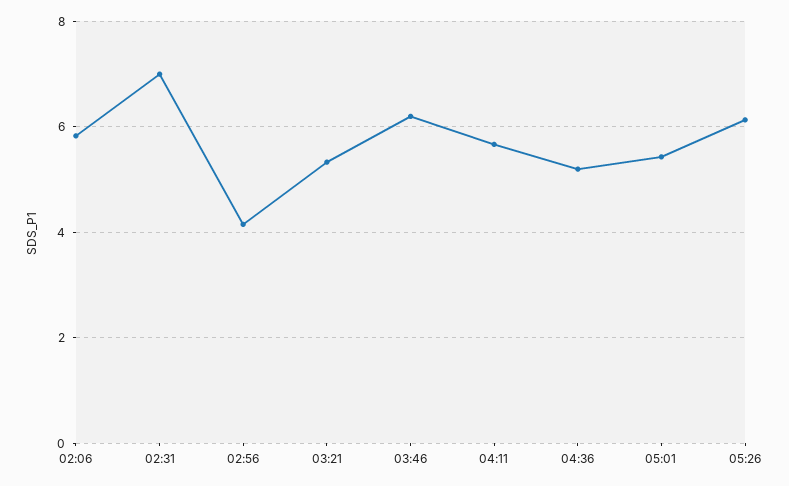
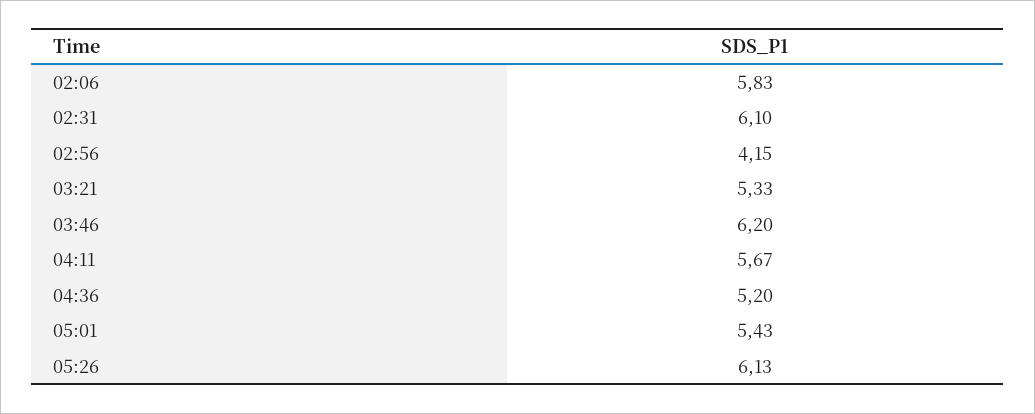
02:31: 7 -> 6.1

